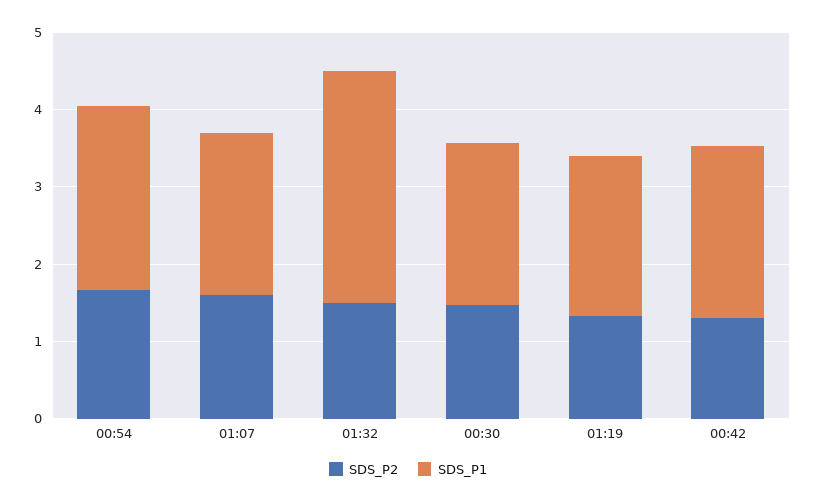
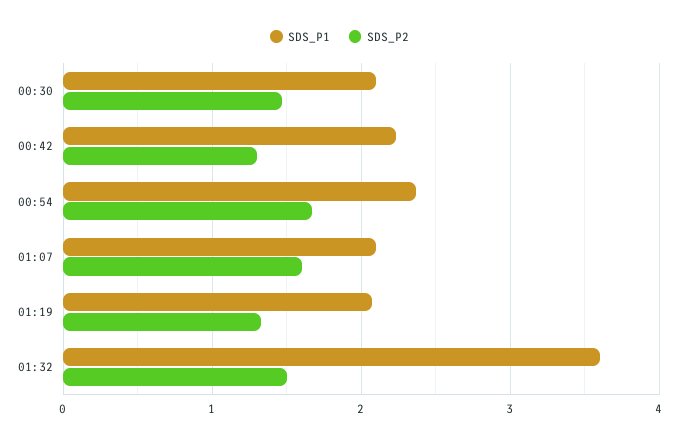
SDS_P1, 01:32: 3 -> 3.6

